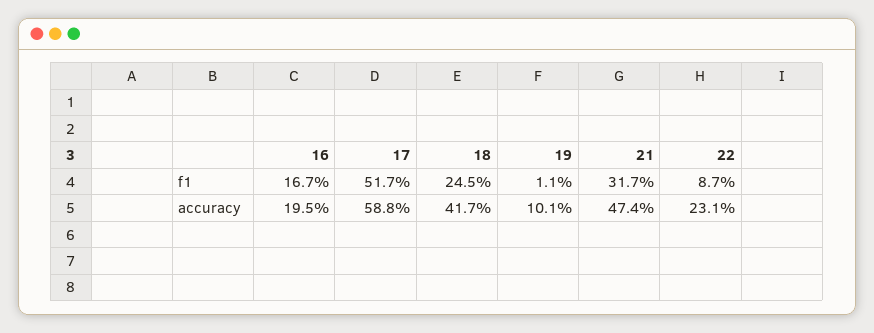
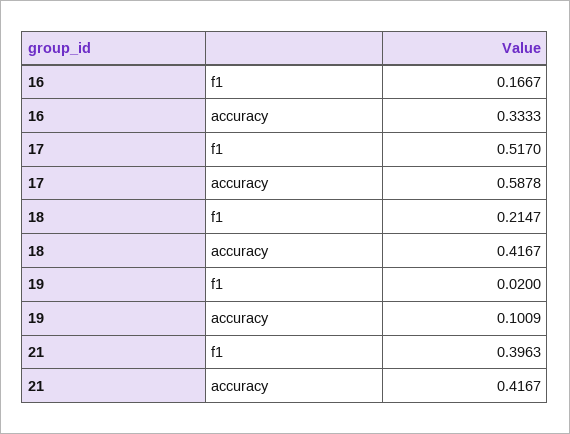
18, f1: 0.245 -> 0.2147
19, f1: 0.011 -> 0.02
21, f1: 0.317 -> 0.3963
22, f1: 0.087 -> none
16, accuracy: 0.195 -> 0.3333
21, accuracy: 0.474 -> 0.4167
22, accuracy: 0.231 -> none

